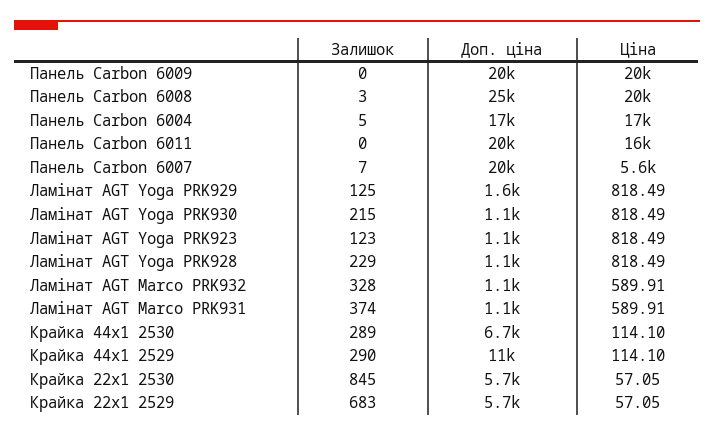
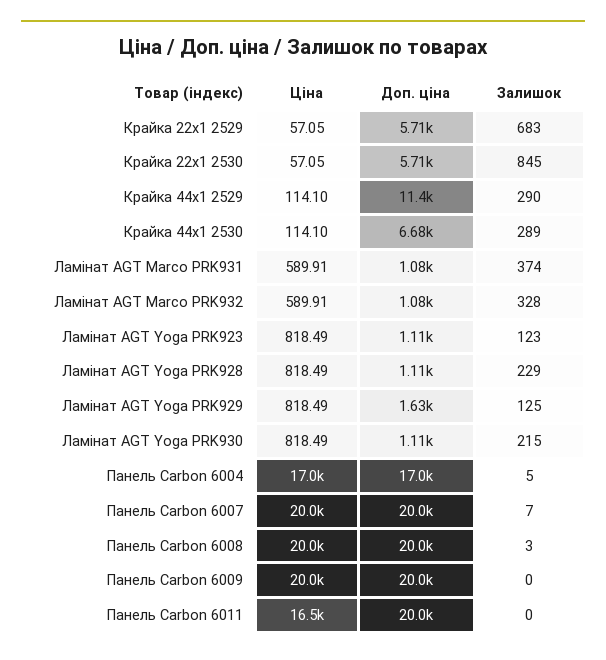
Доп. ціна, Панель Carbon 6008: 25000 -> 20000
Ціна, Панель Carbon 6007: 5600 -> 20000

